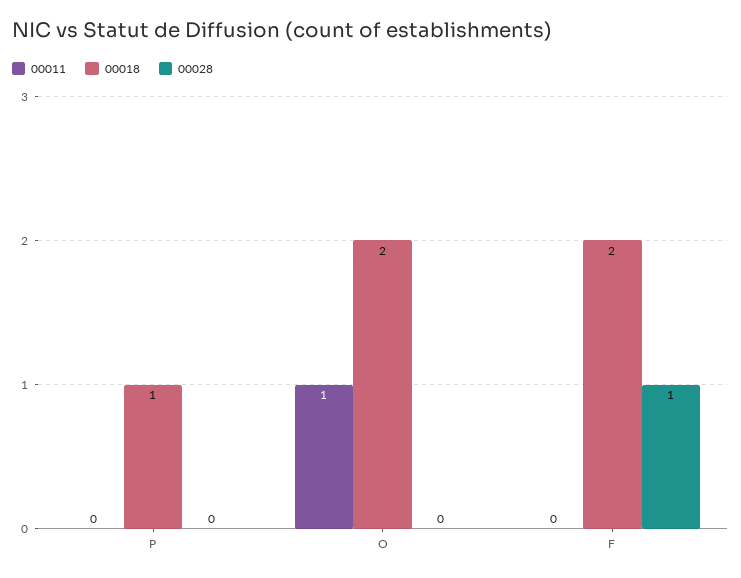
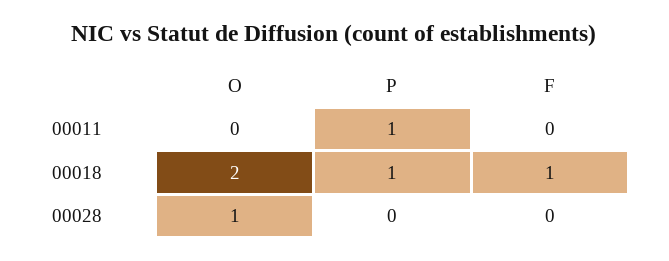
00011, P: 0 -> 1
00011, O: 1 -> 0
00028, O: 0 -> 1
00018, F: 2 -> 1
00028, F: 1 -> 0

